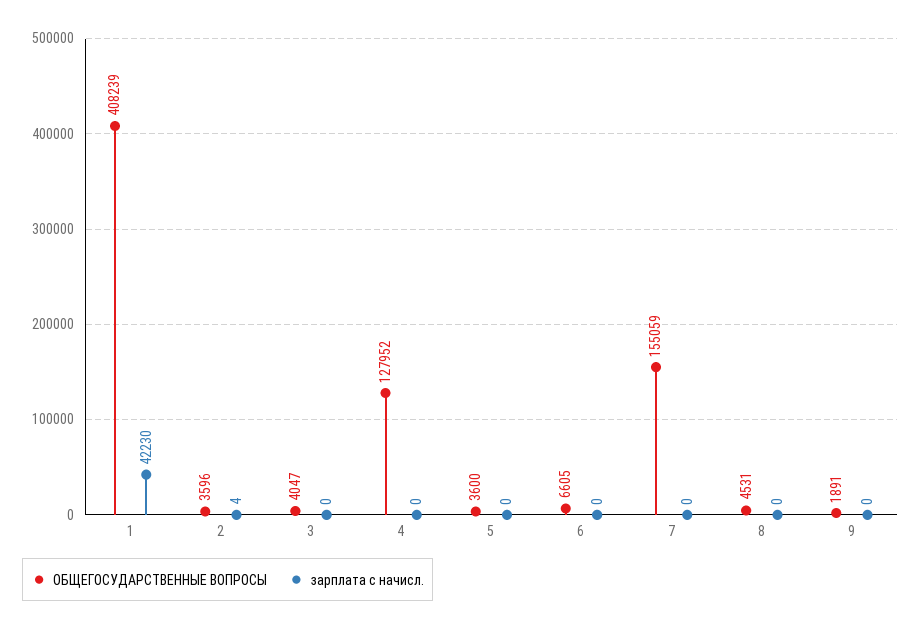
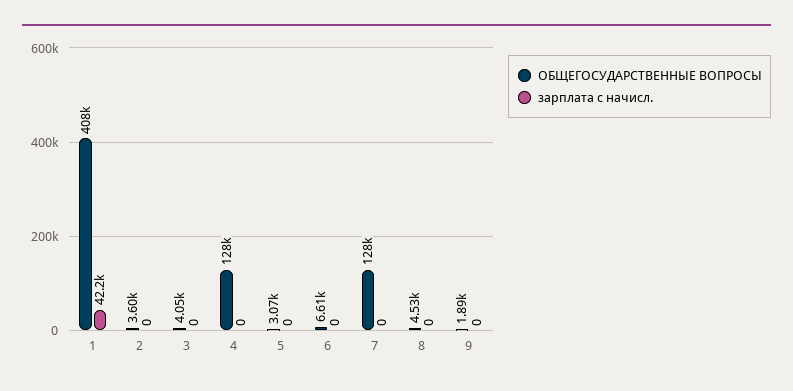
зарплата с начисл., 2: 4 -> 0
ОБЩЕГОСУДАРСТВЕННЫЕ ВОПРОСЫ, 5: 3600 -> 3070
ОБЩЕГОСУДАРСТВЕННЫЕ ВОПРОСЫ, 7: 155059 -> 128000

